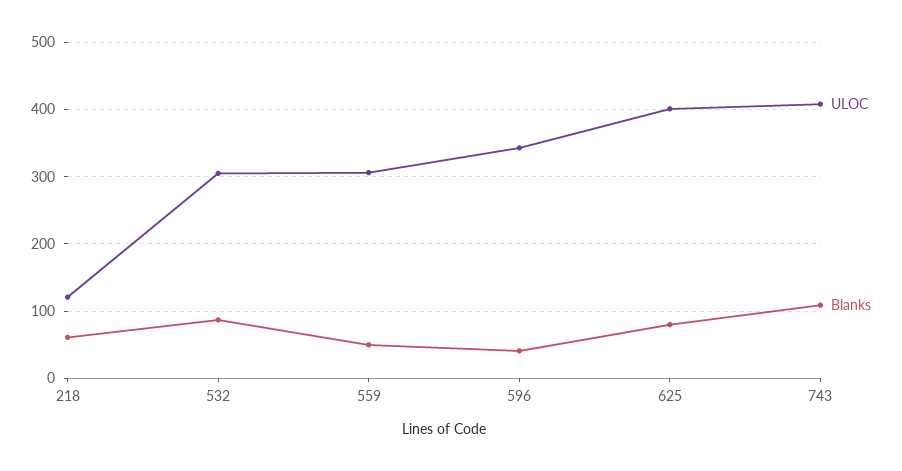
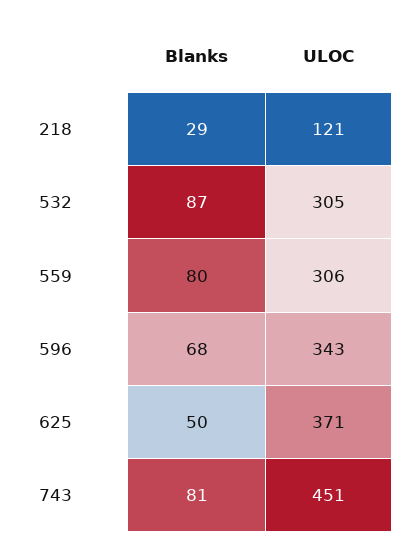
Blanks, 218: 60 -> 29
Blanks, 559: 50 -> 80
Blanks, 596: 40 -> 68
ULOC, 625: 400 -> 371
Blanks, 625: 80 -> 50
ULOC, 743: 410 -> 451
Blanks, 743: 110 -> 81

